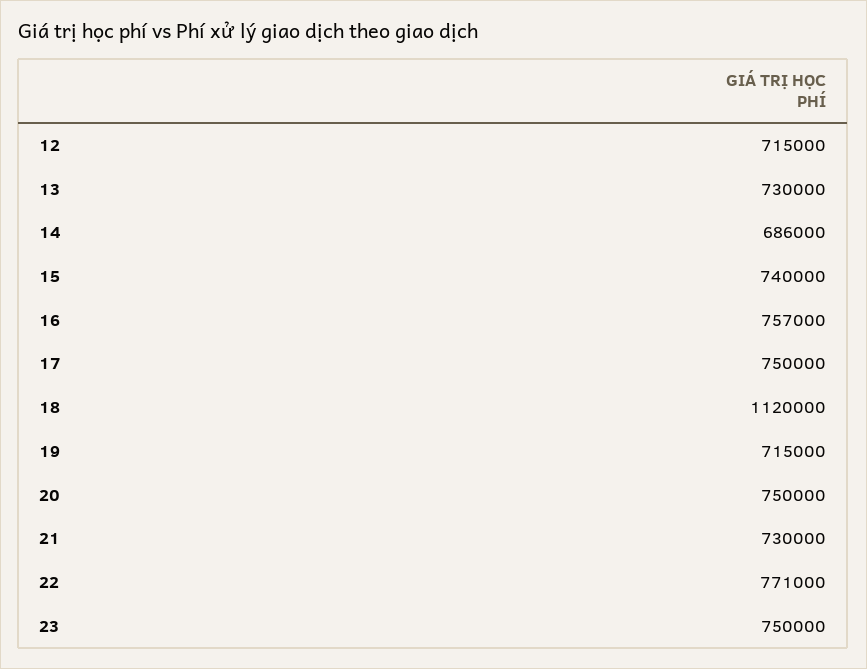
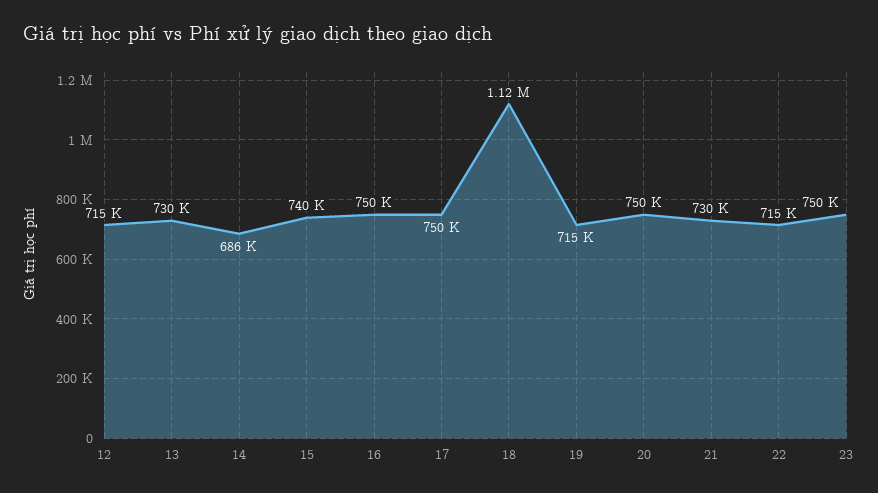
16: 757000 -> 750000
22: 771000 -> 715000

